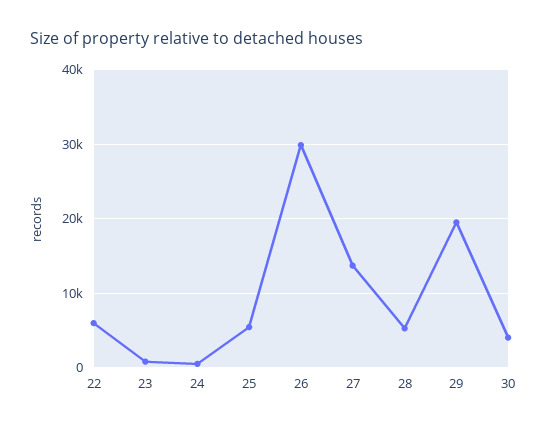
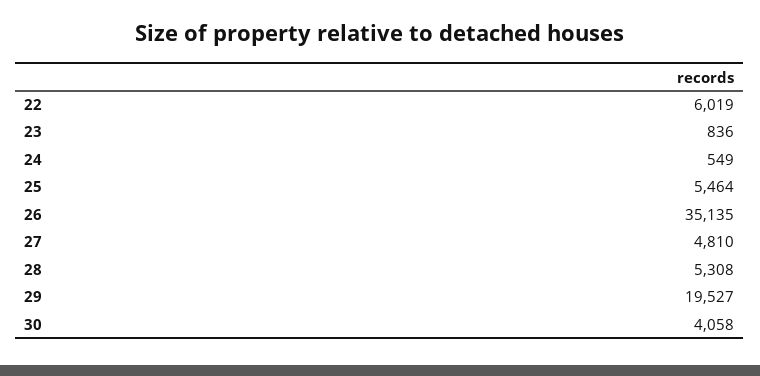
26: 30000 -> 35135
27: 14000 -> 4810

